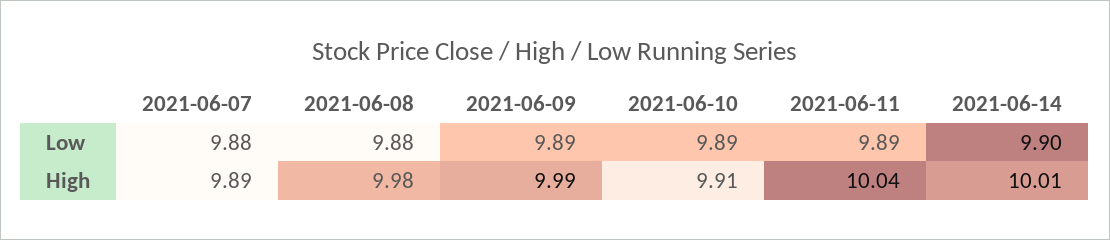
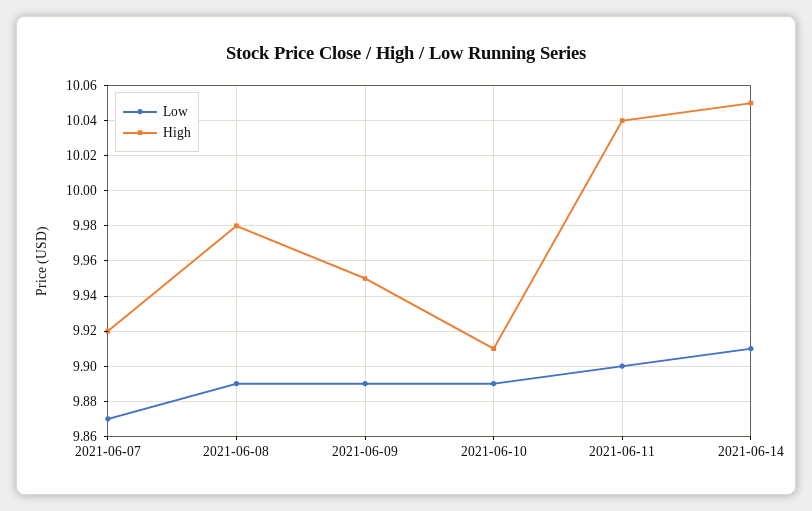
Low, 2021-06-07: 9.88 -> 9.87
Low, 2021-06-08: 9.88 -> 9.89
Low, 2021-06-11: 9.89 -> 9.9
Low, 2021-06-14: 9.9 -> 9.91
High, 2021-06-07: 9.89 -> 9.92
High, 2021-06-09: 9.99 -> 9.95
High, 2021-06-14: 10.01 -> 10.05

